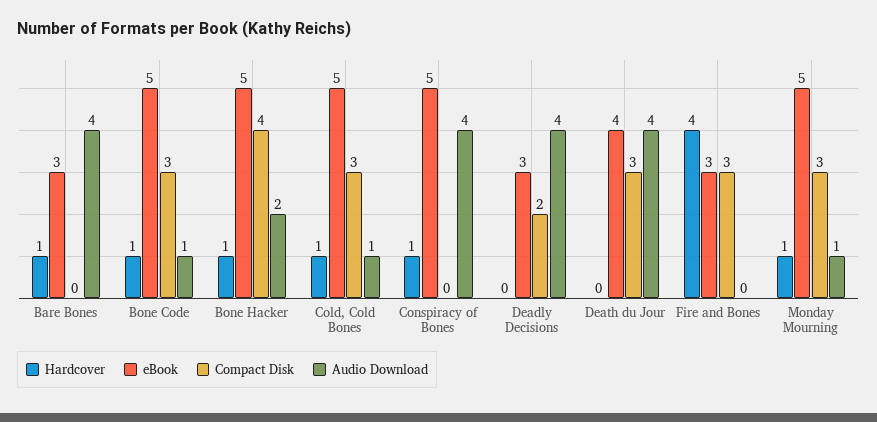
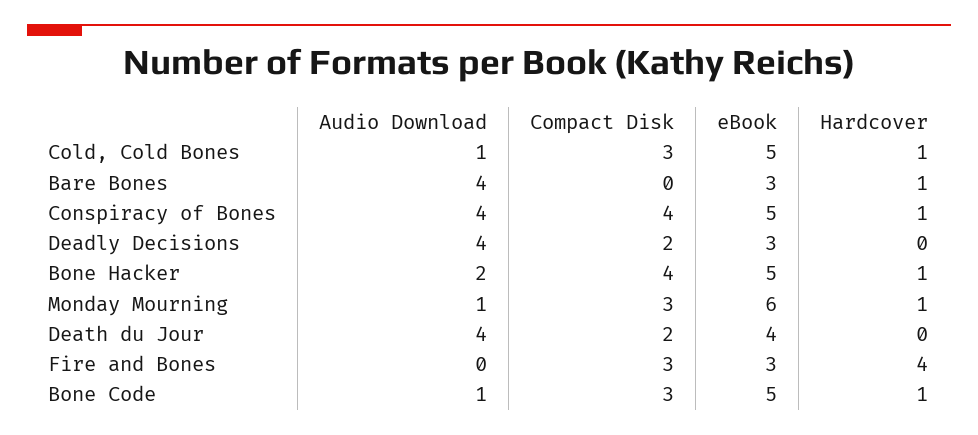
Compact Disk, Conspiracy of Bones: 0 -> 4
Compact Disk, Death du Jour: 3 -> 2
eBook, Monday Mourning: 5 -> 6

